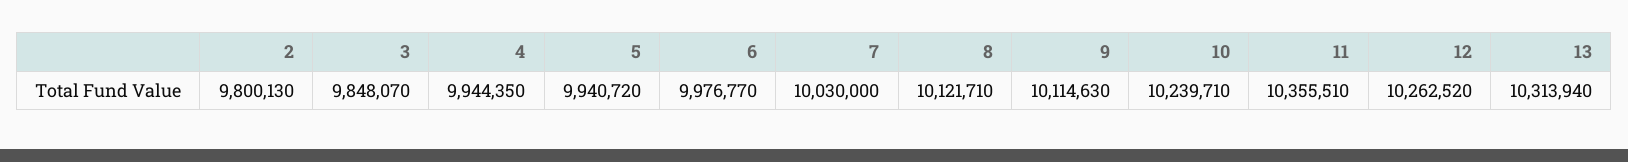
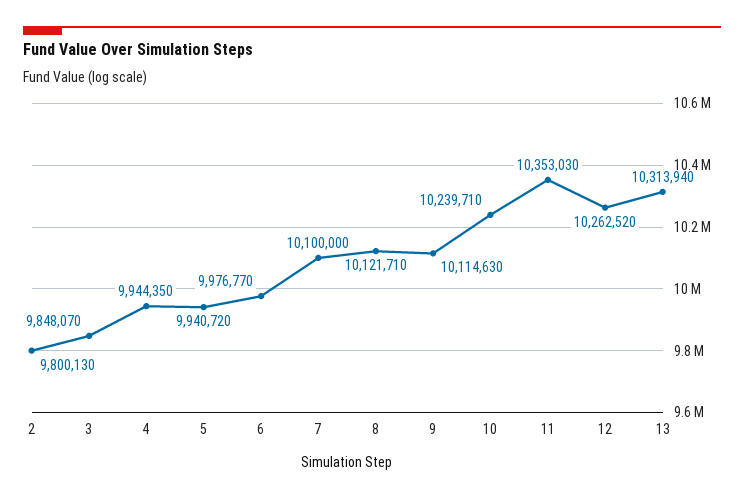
7: 10030000 -> 10100000
11: 10355510 -> 10353030

